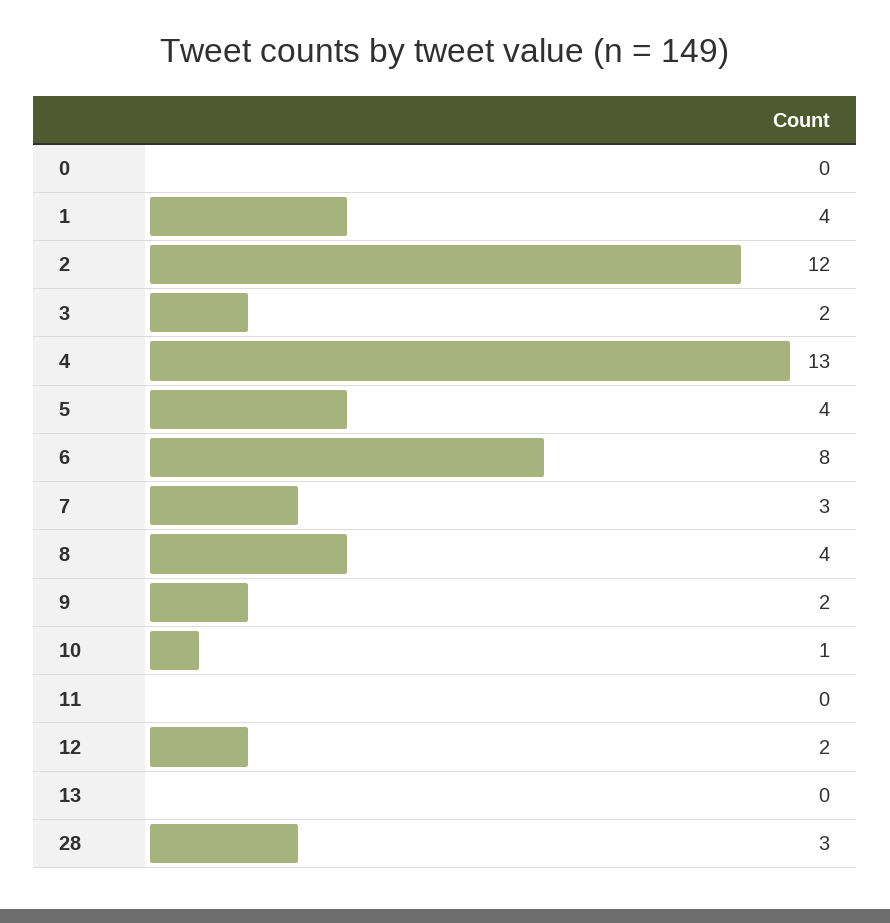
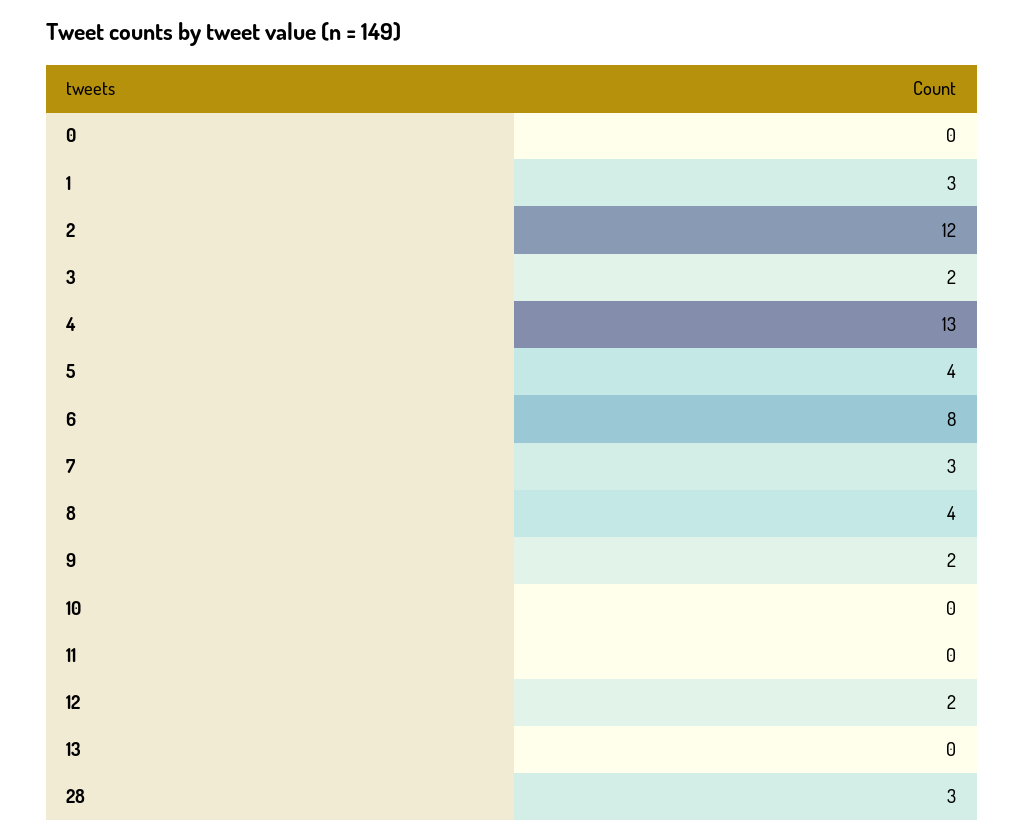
1: 4 -> 3
10: 1 -> 0

